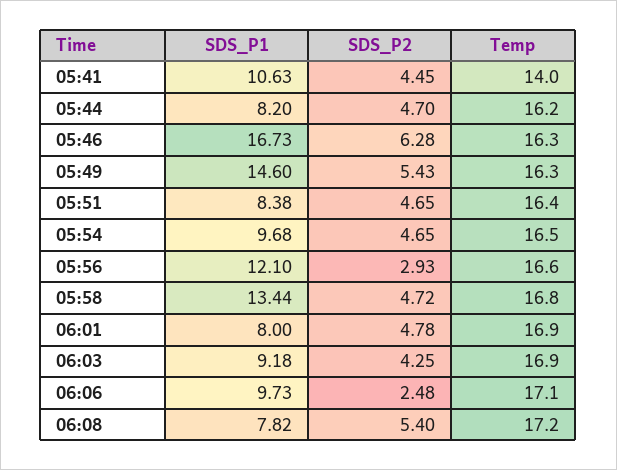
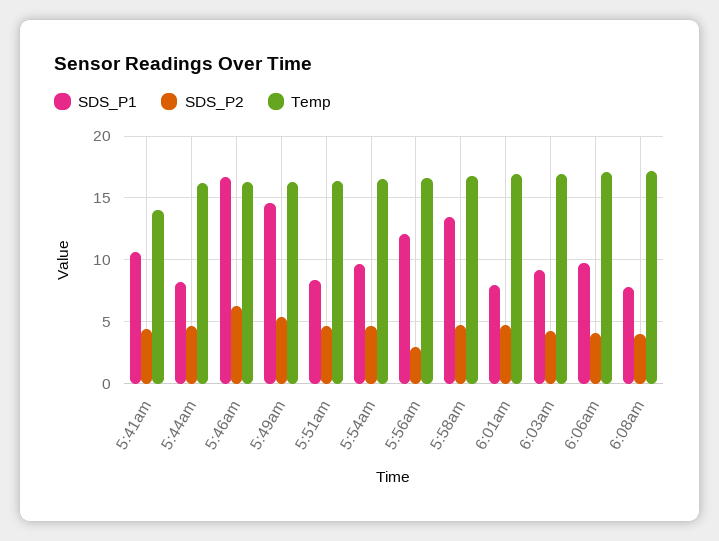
SDS_P2, 06:06: 2.48 -> 4
SDS_P2, 06:08: 5.4 -> 4

